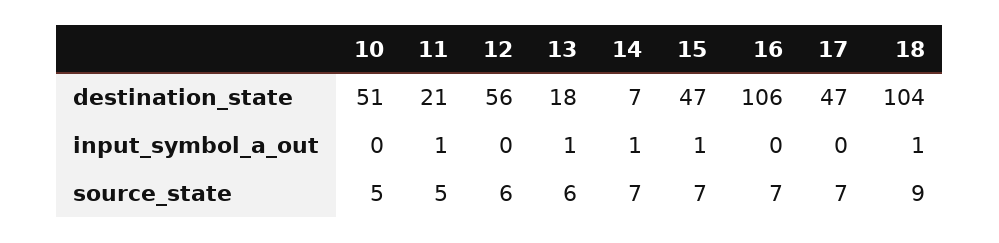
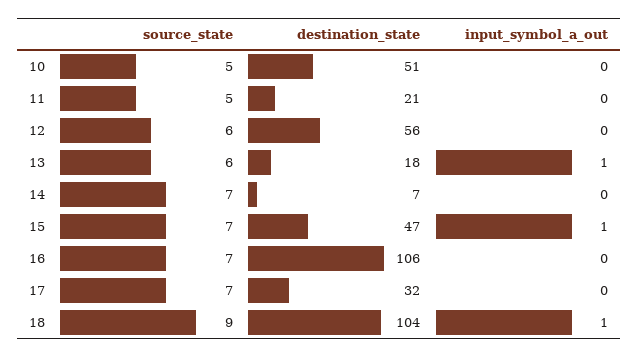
17, destination_state: 47 -> 32
11, input_symbol_a_out: 1 -> 0
14, input_symbol_a_out: 1 -> 0

